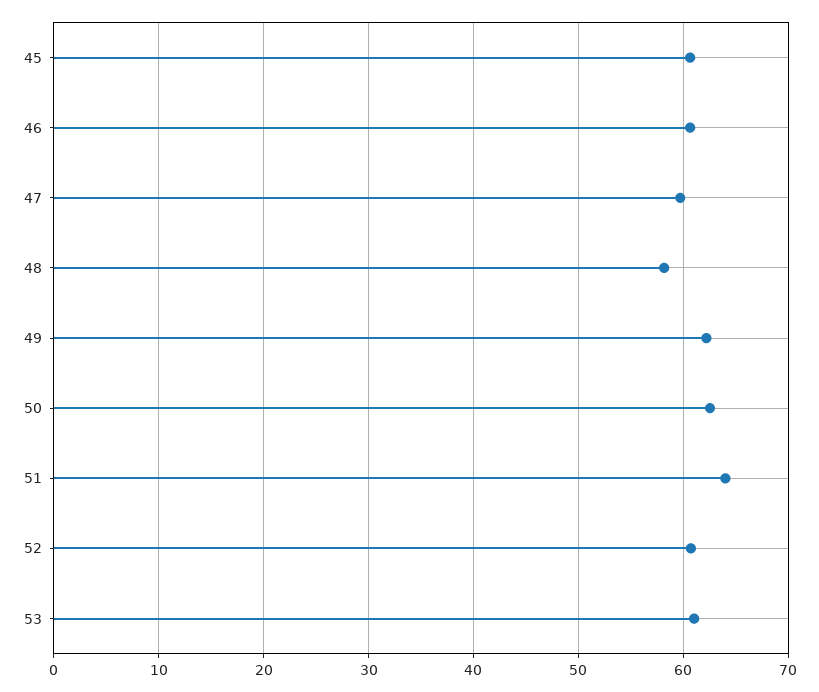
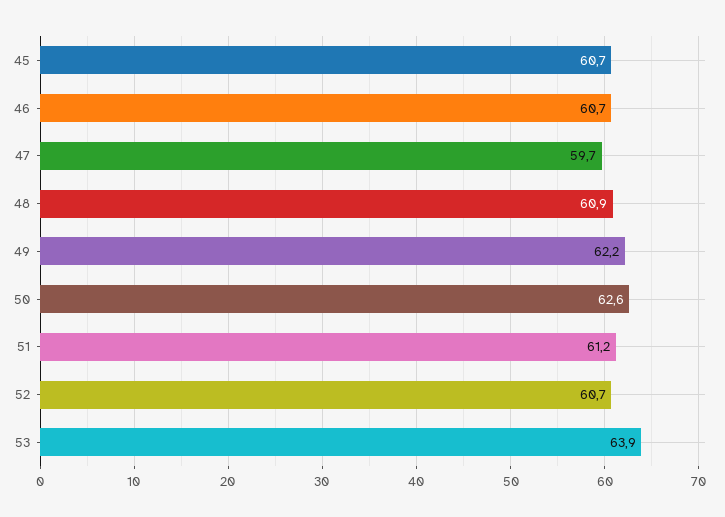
48: 58 -> 60.9
51: 64 -> 61.2
53: 61 -> 63.9

